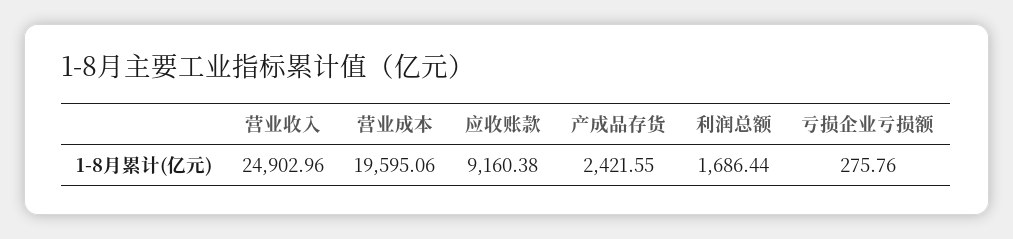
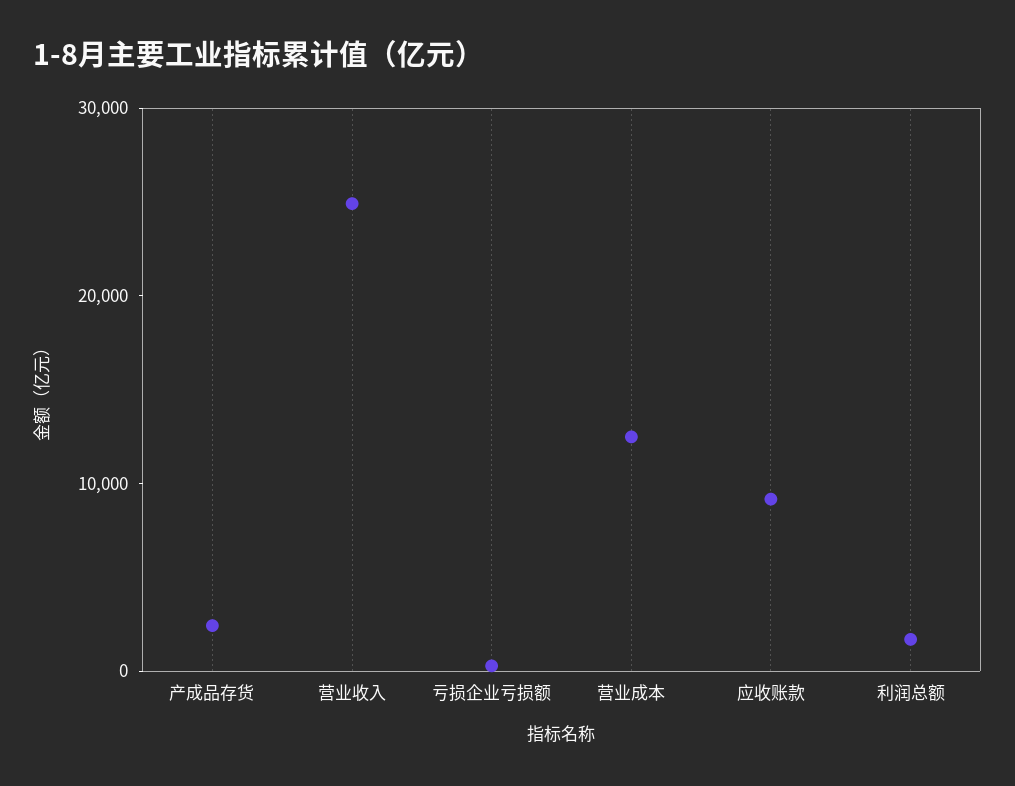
营业成本: 19595.06 -> 12000

